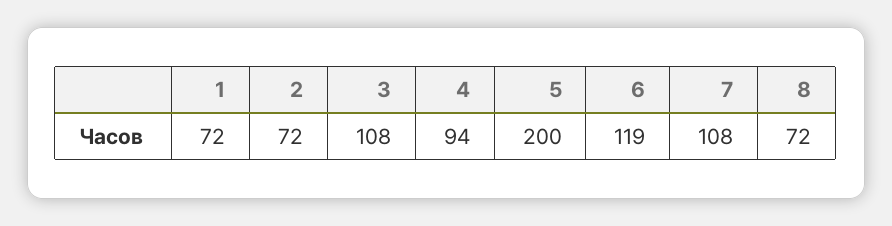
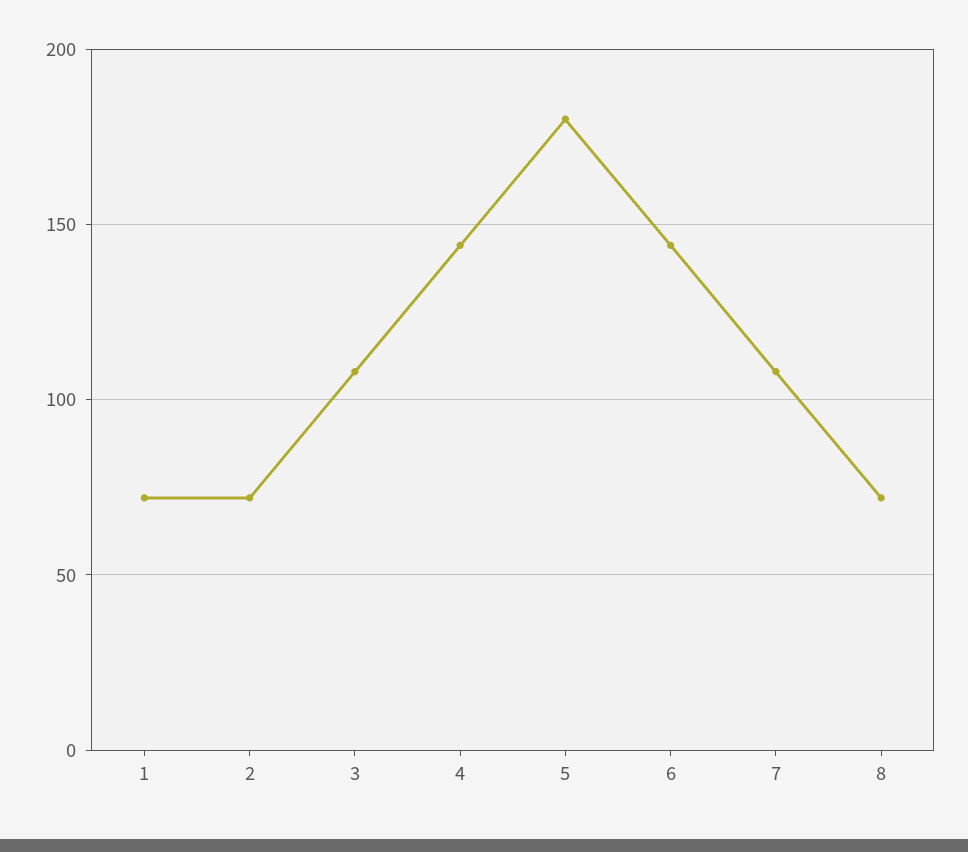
4: 94 -> 145
5: 200 -> 180
6: 119 -> 145

